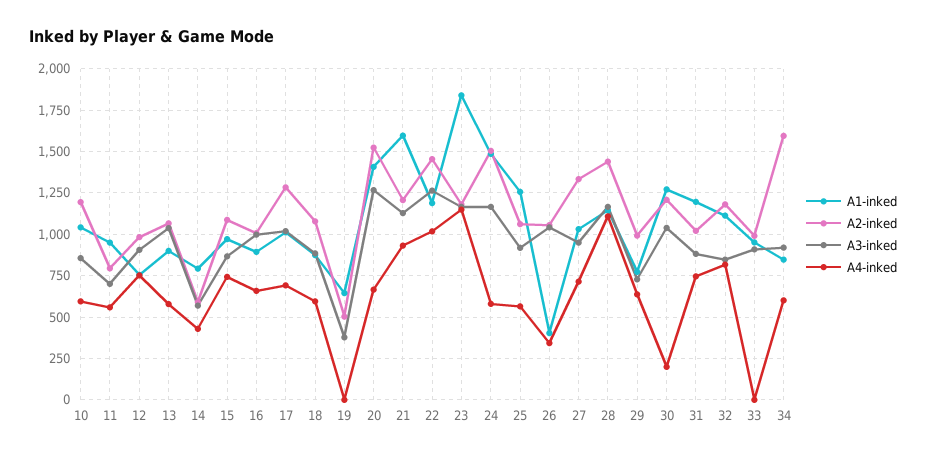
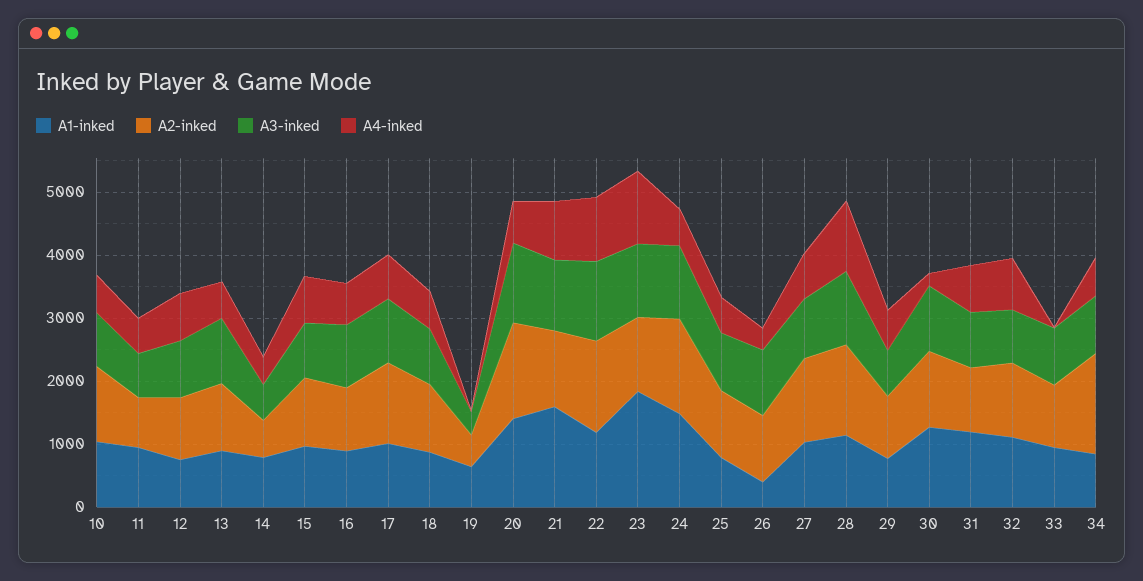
A1-inked, 25: 1250 -> 800

